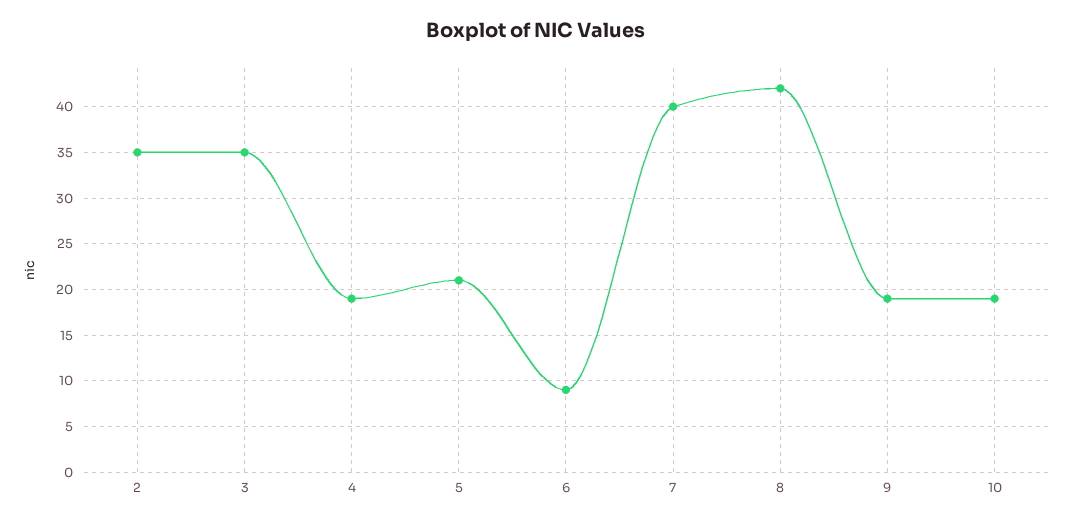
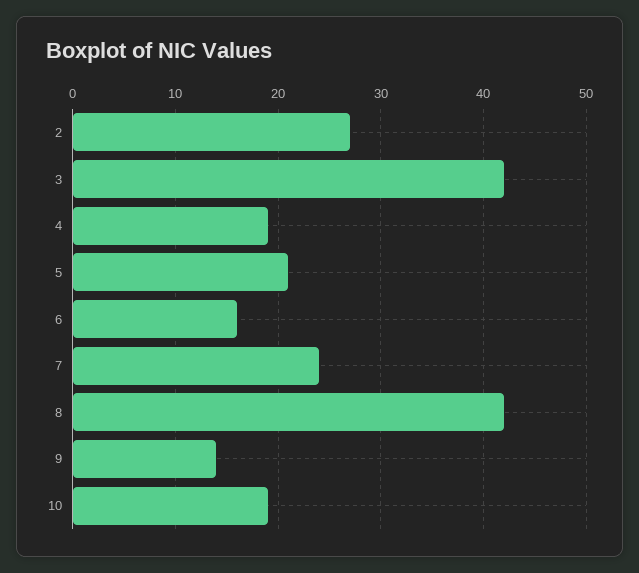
2: 35 -> 27
3: 35 -> 42
6: 9 -> 16
7: 40 -> 24
9: 19 -> 14

